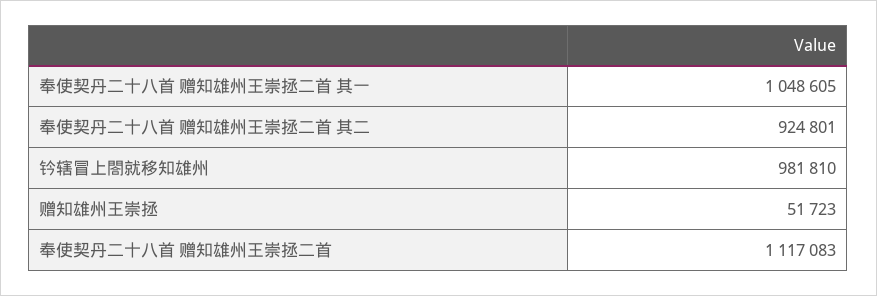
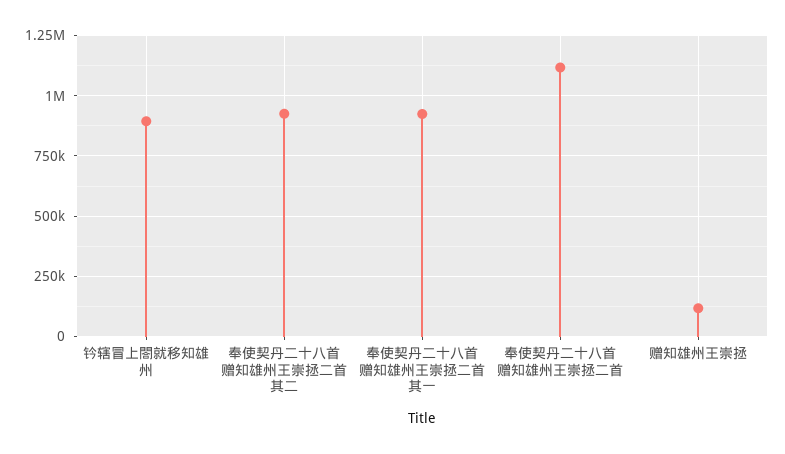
奉使契丹二十八首 赠知雄州王崇拯二首 其一: 1048605 -> 925000
钤辖冒上閤就移知雄州: 981810 -> 900000
赠知雄州王崇拯: 51723 -> 125000

